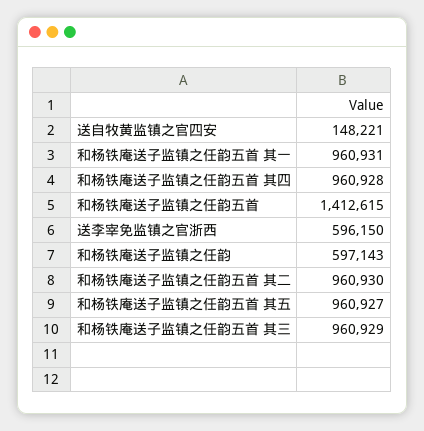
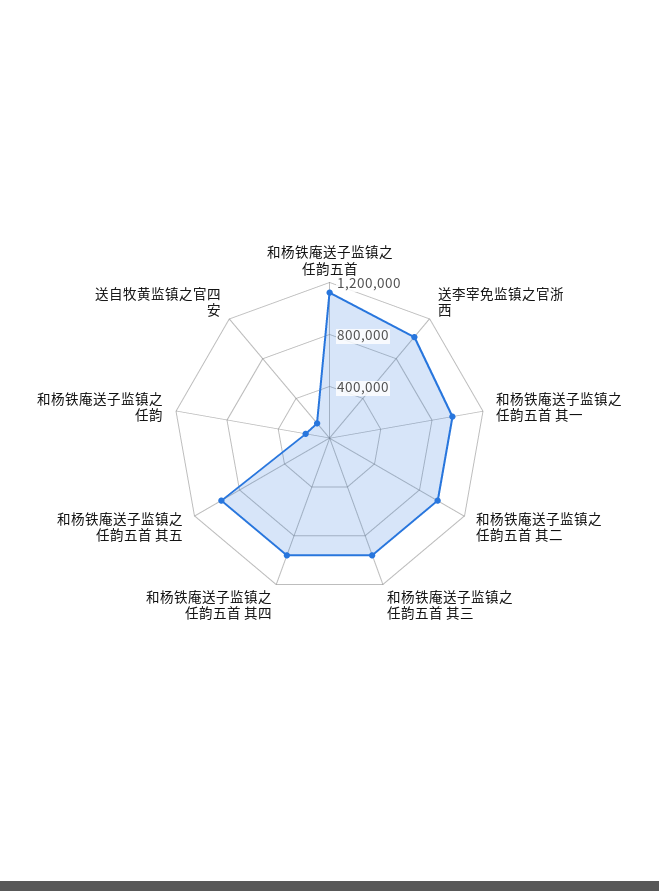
和杨铁庵送子监镇之任韵五首: 1412615 -> 1100000
送李宰免监镇之官浙西: 596150 -> 1000000
和杨铁庵送子监镇之任韵: 597143 -> 200000

